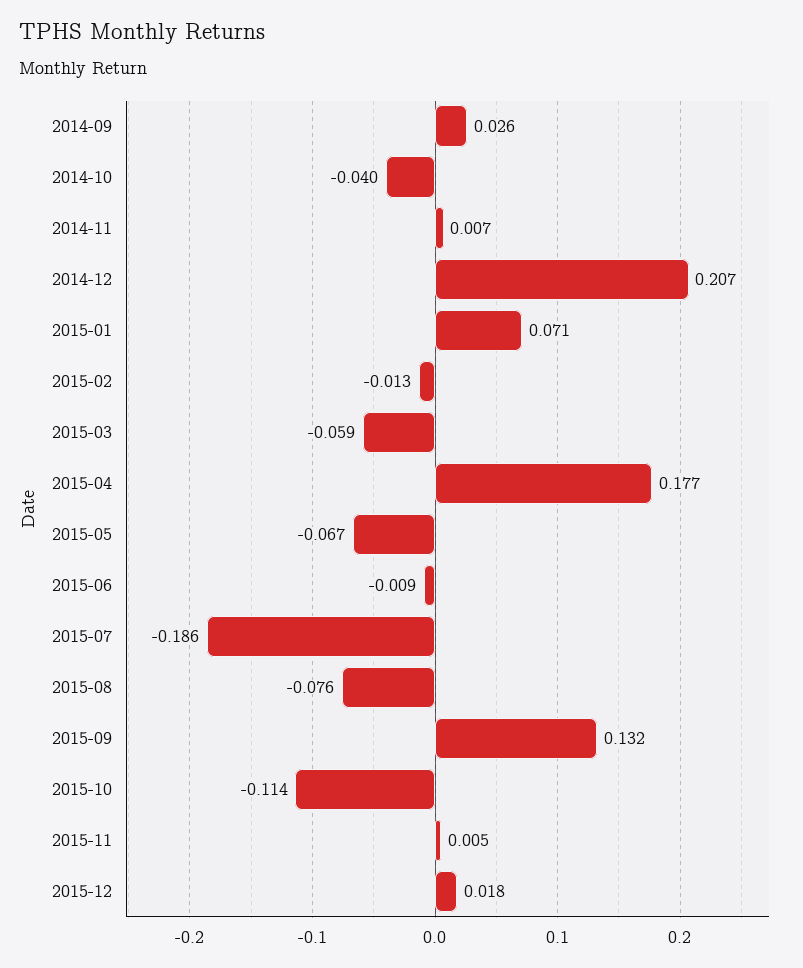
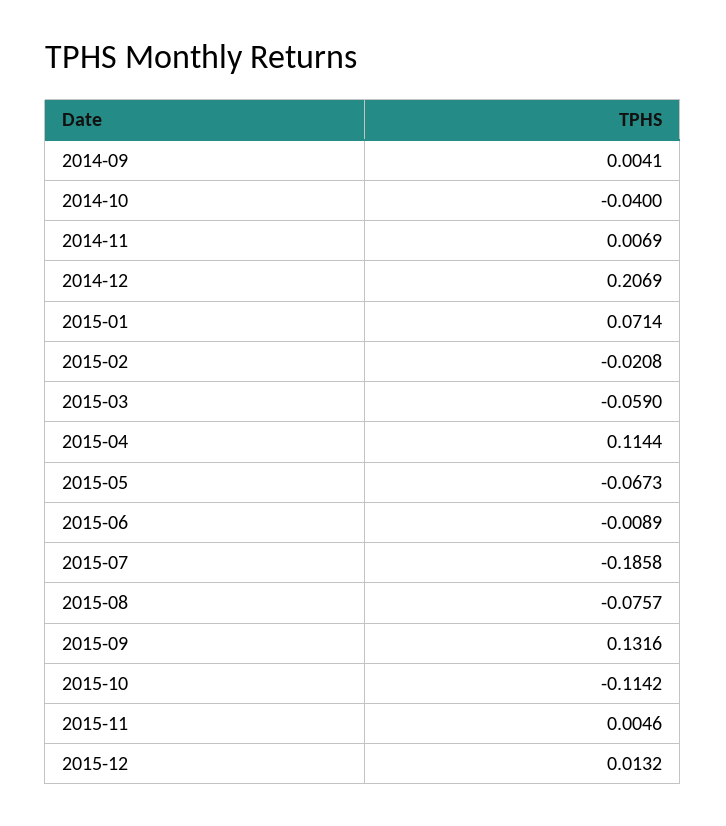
2014-09: 0.026 -> 0.0041
2015-02: -0.013 -> -0.0208
2015-04: 0.177 -> 0.1144
2015-12: 0.018 -> 0.0132

